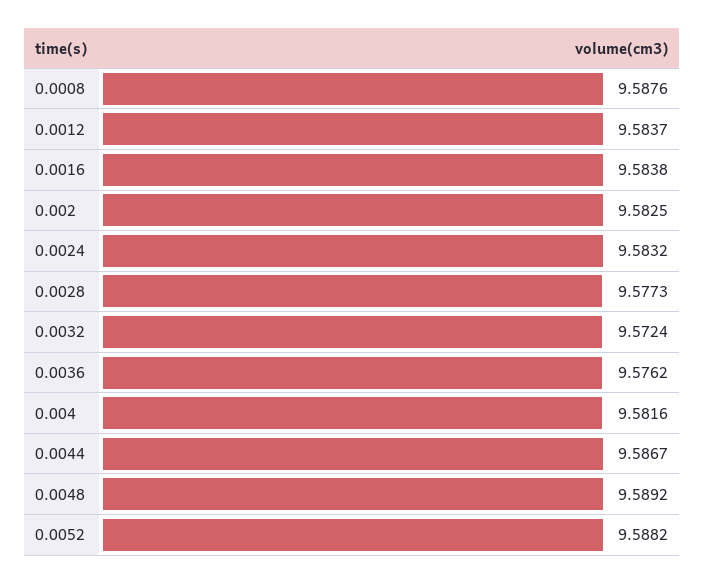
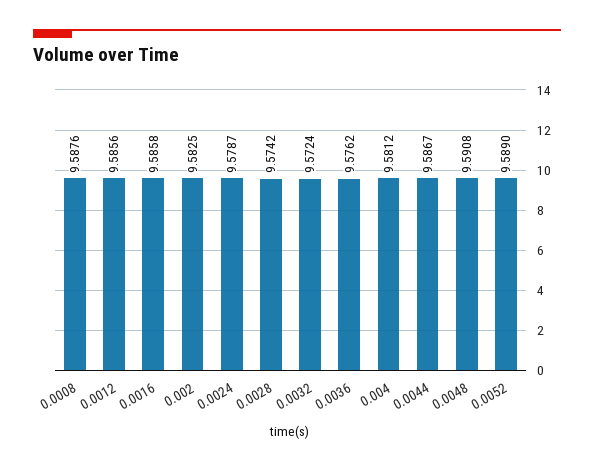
0.0012: 9.5837 -> 9.5856
0.0016: 9.5838 -> 9.5858
0.0024: 9.5832 -> 9.5787
0.0028: 9.5773 -> 9.5742
0.004: 9.5816 -> 9.5812
0.0048: 9.5892 -> 9.5908
0.0052: 9.5882 -> 9.589

